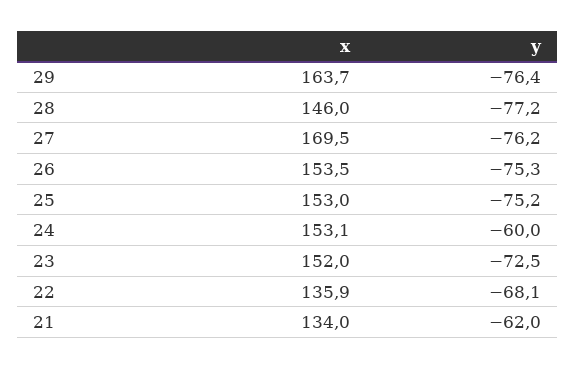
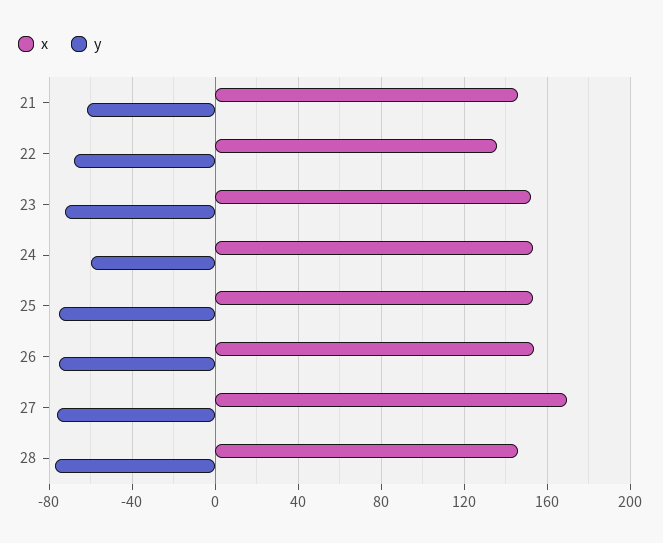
x, 29: 163.7 -> none
y, 29: -76.4 -> none
x, 21: 134 -> 145

